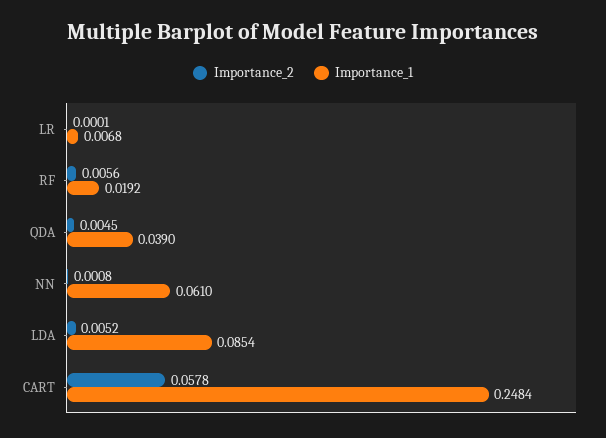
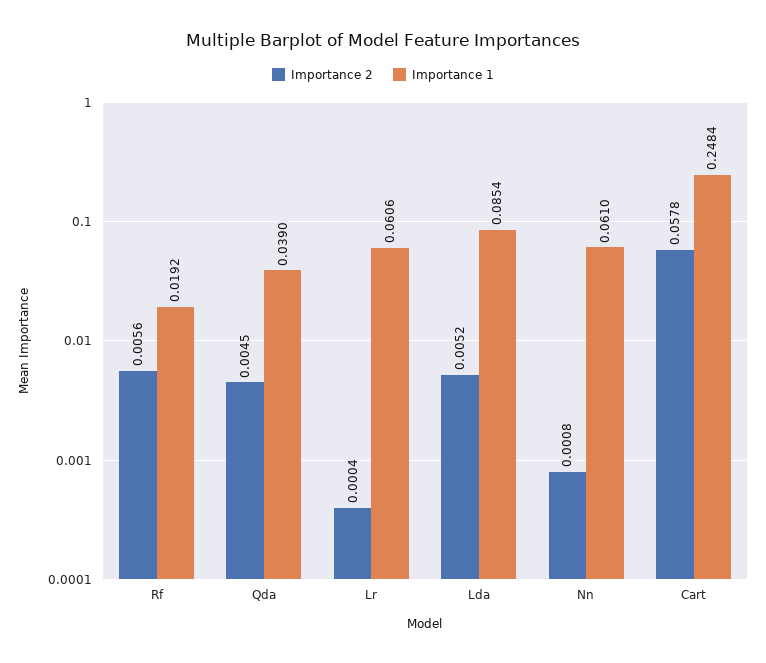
Importance_2, LR: 0.0001 -> 0.0004
Importance_1, LR: 0.0068 -> 0.0606

